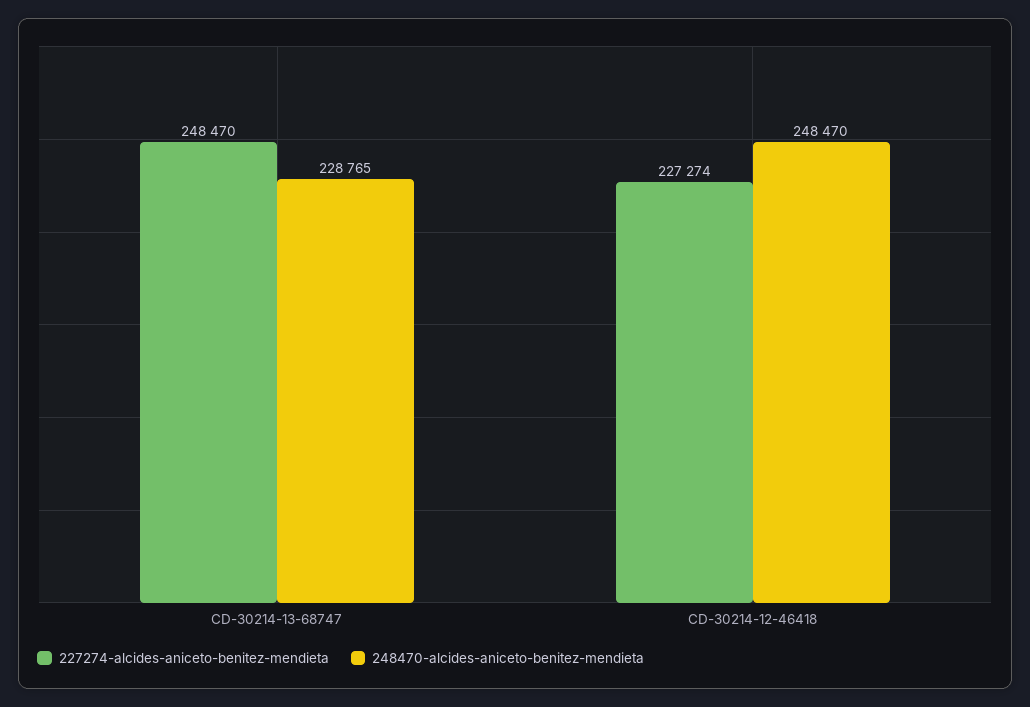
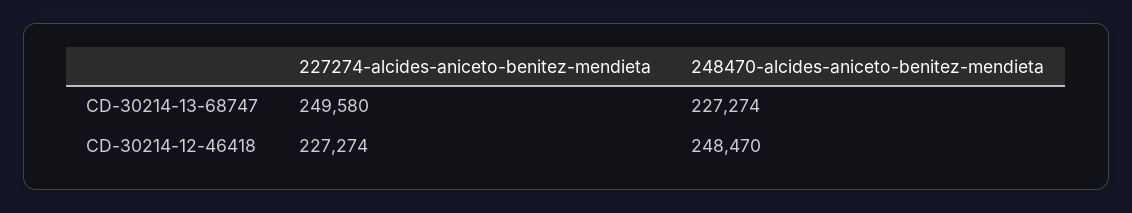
227274-alcides-aniceto-benitez-mendieta, CD-30214-13-68747: 248470 -> 249580
248470-alcides-aniceto-benitez-mendieta, CD-30214-13-68747: 228765 -> 227274

